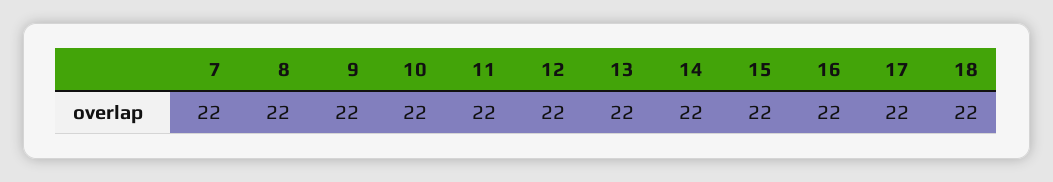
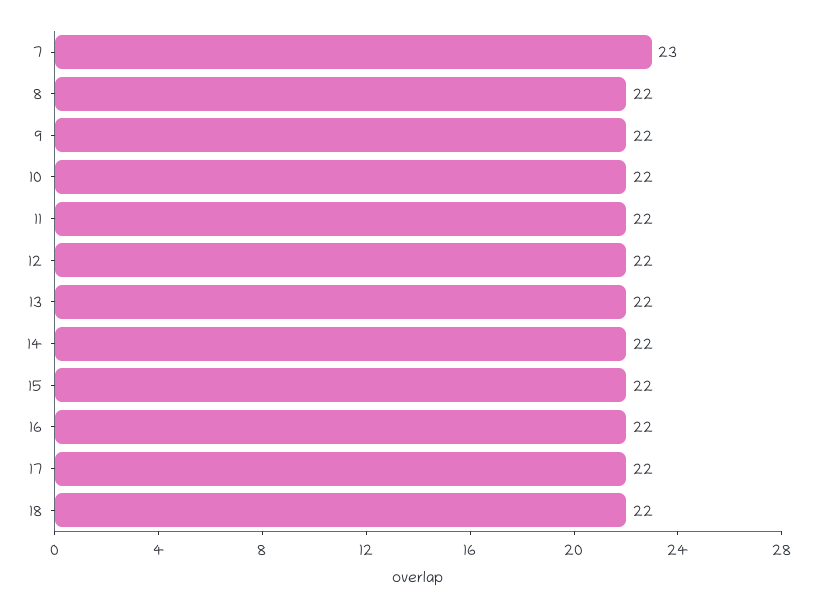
7: 22 -> 23

